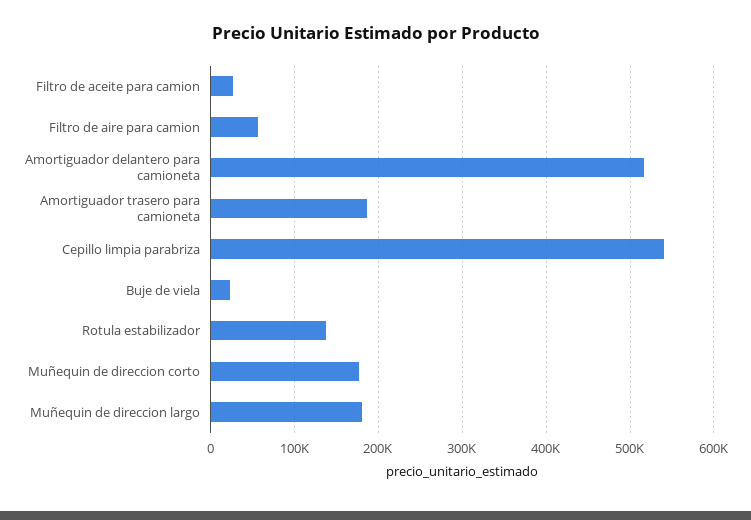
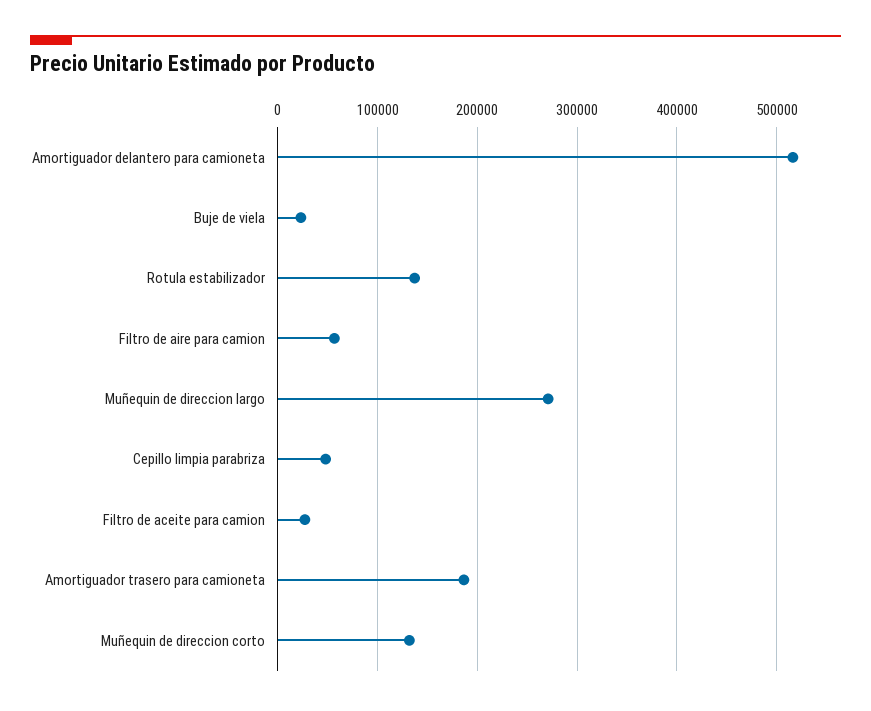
Cepillo limpia parabriza: 540000 -> 50000
Muñequin de direccion corto: 180000 -> 130000
Muñequin de direccion largo: 180000 -> 270000

